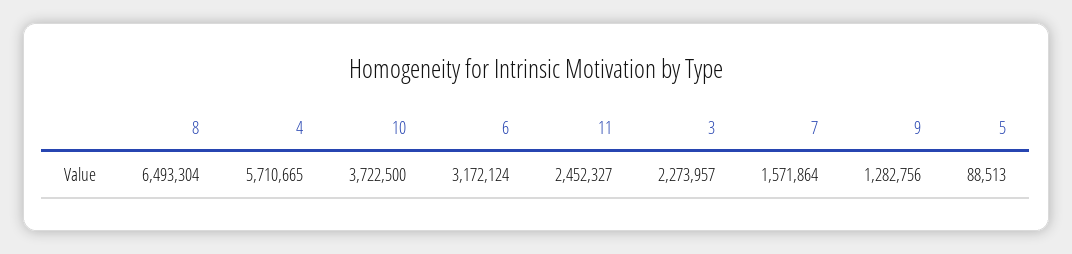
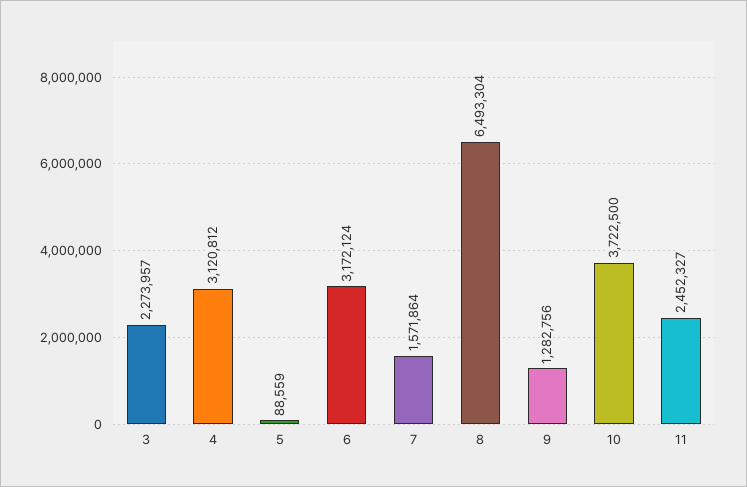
4: 5710665 -> 3120812
5: 88513 -> 88559

